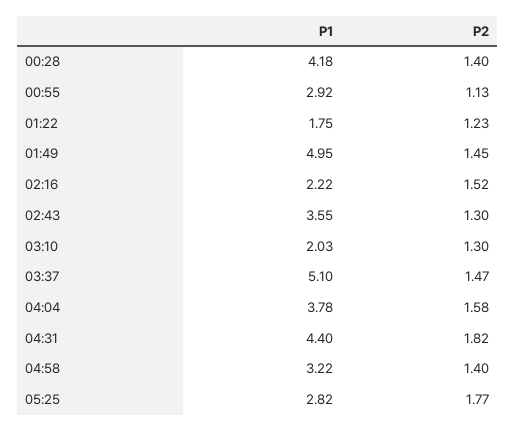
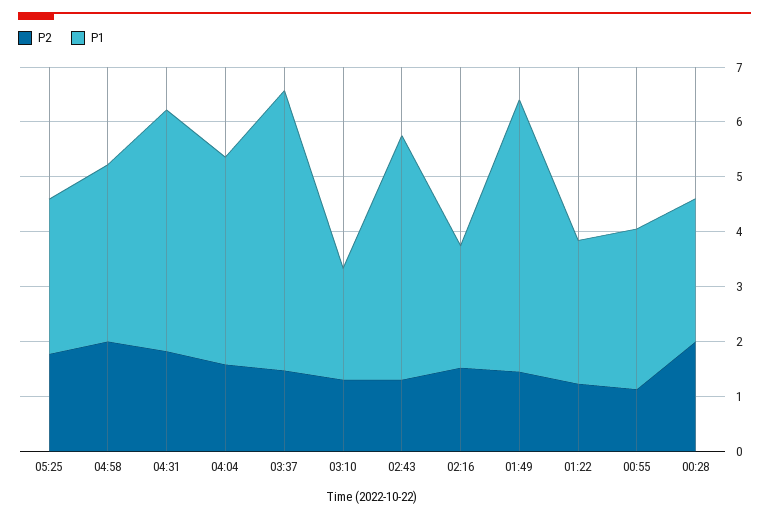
P1, 00:28: 4.18 -> 2.6
P2, 00:28: 1.4 -> 2
P1, 01:22: 1.75 -> 2.6
P1, 02:43: 3.55 -> 4.4
P2, 04:58: 1.4 -> 2

